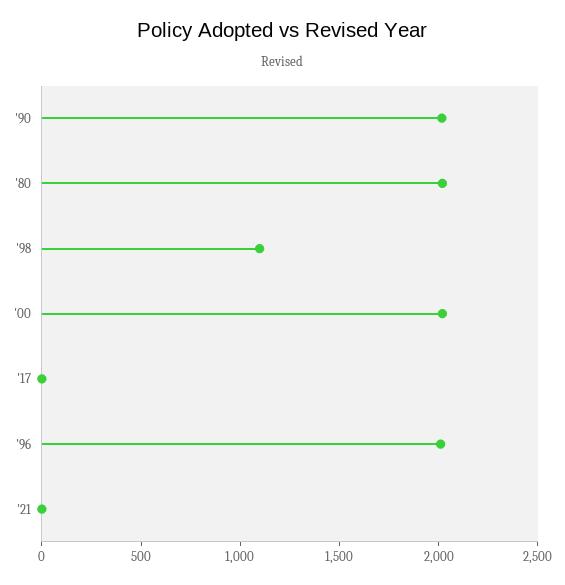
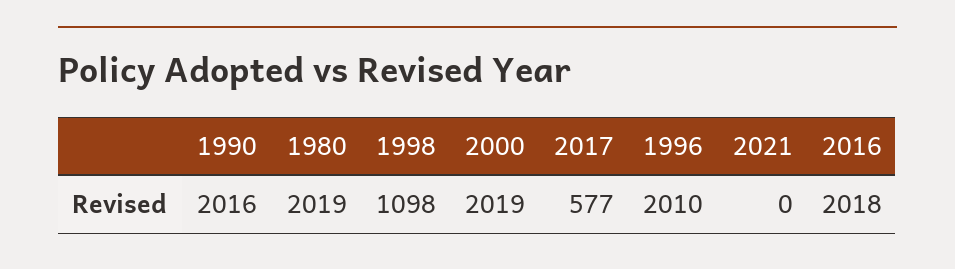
'17: 0 -> 577
2016: none -> 2018

